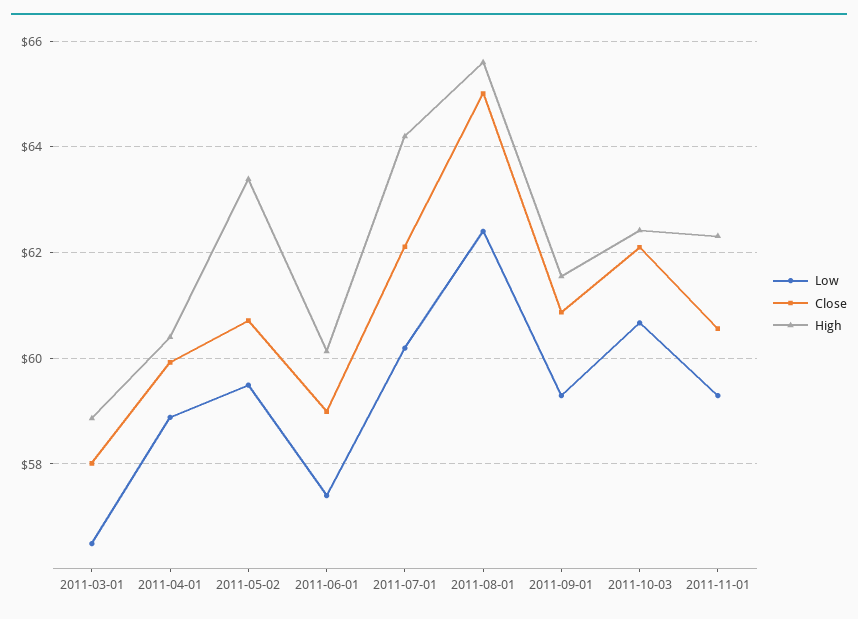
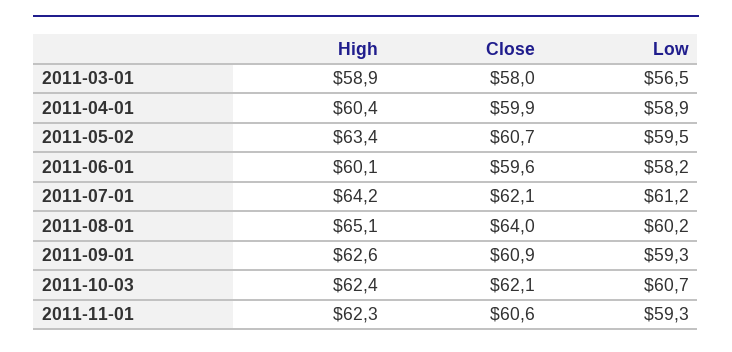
Low, 2011-06-01: 57.4 -> 58.2
Close, 2011-06-01: 59 -> 59.6
Low, 2011-07-01: 60.2 -> 61.2
Low, 2011-08-01: 62.4 -> 60.2
Close, 2011-08-01: 65 -> 64
High, 2011-08-01: 65.6 -> 65.1
High, 2011-09-01: 61.6 -> 62.6

